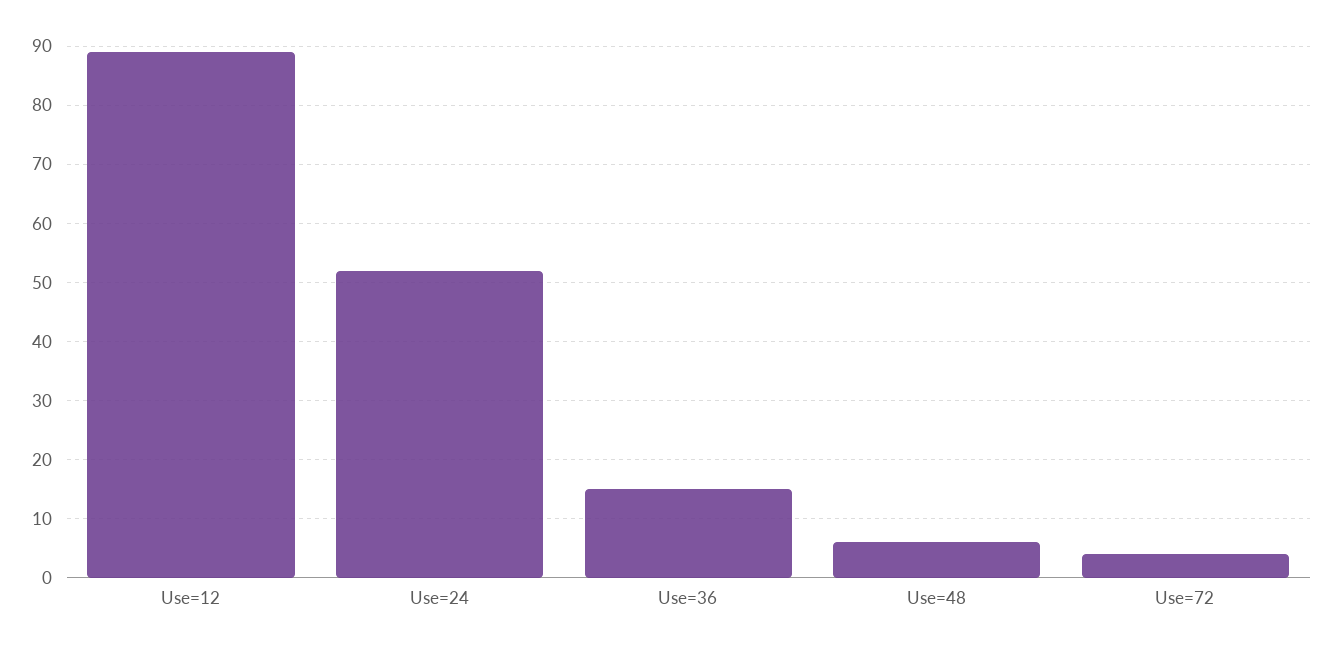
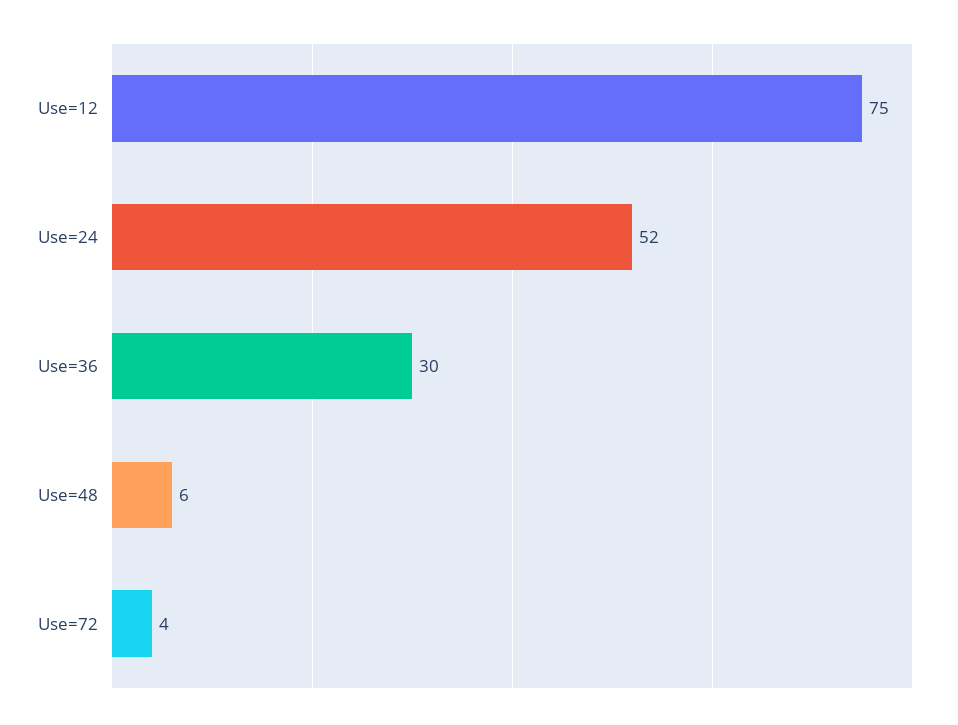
Use=12: 90 -> 75
Use=36: 15 -> 30

